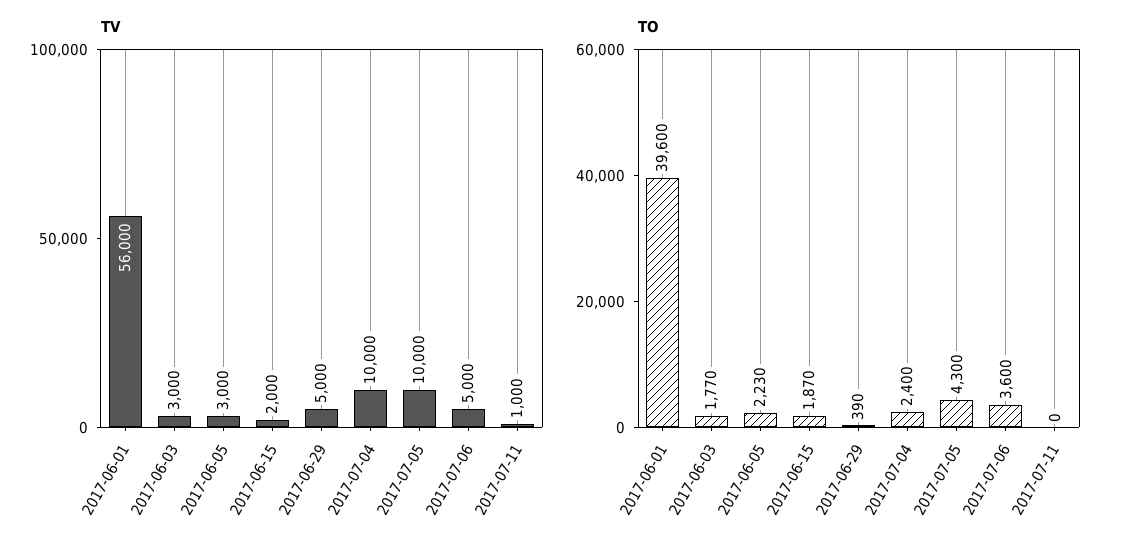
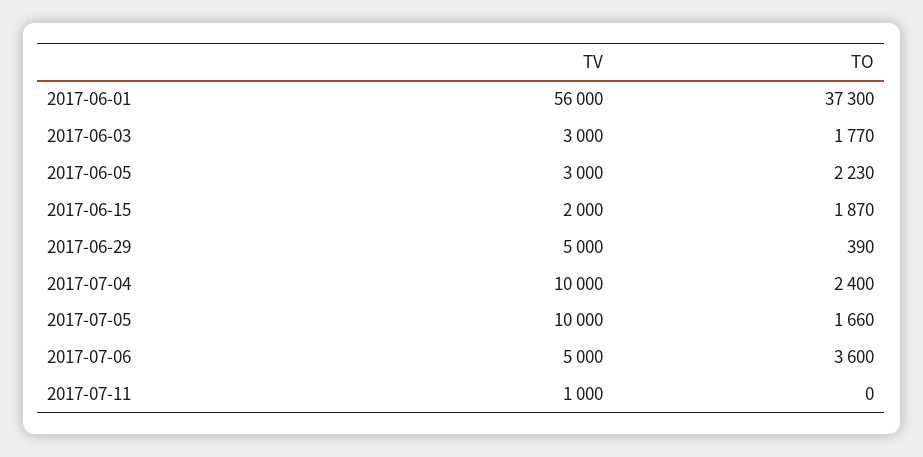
TO, 2017-06-01: 39600 -> 37300
TO, 2017-07-05: 4300 -> 1660

